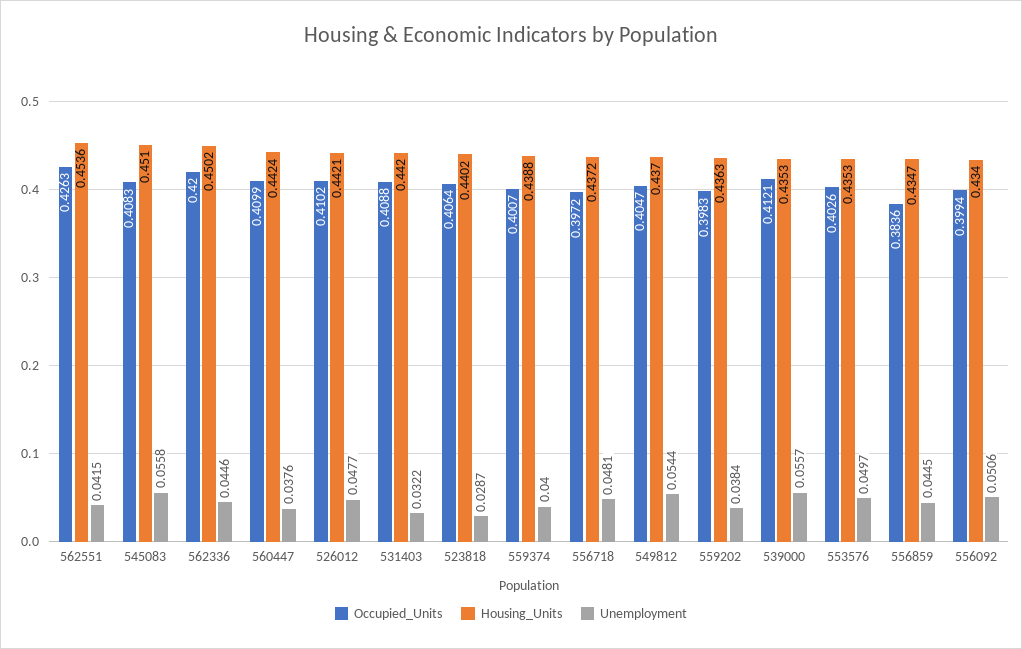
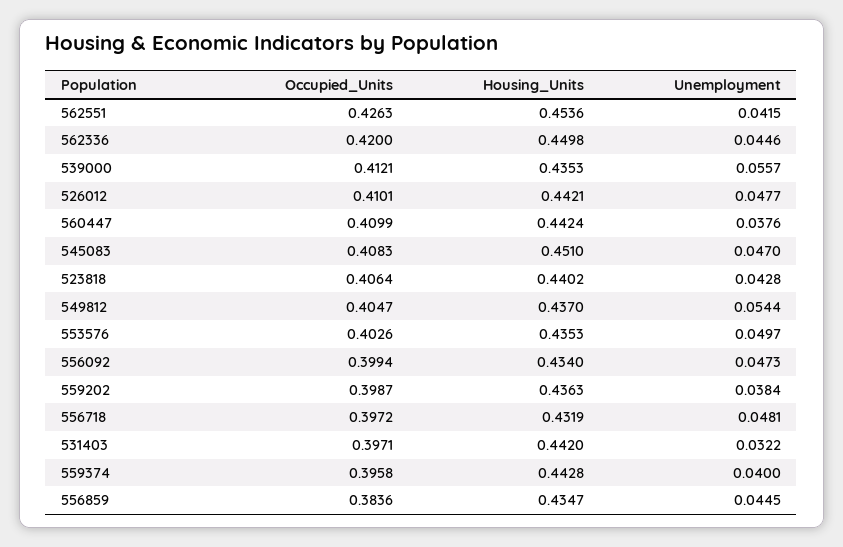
Unemployment, 545083: 0.0558 -> 0.047
Housing_Units, 562336: 0.4502 -> 0.4498
Occupied_Units, 526012: 0.4102 -> 0.4101
Occupied_Units, 531403: 0.4088 -> 0.3971
Unemployment, 523818: 0.0287 -> 0.0428
Occupied_Units, 559374: 0.4007 -> 0.3958
Housing_Units, 559374: 0.4388 -> 0.4428
Housing_Units, 556718: 0.4372 -> 0.4319
Occupied_Units, 559202: 0.3983 -> 0.3987
Unemployment, 556092: 0.0506 -> 0.0473

